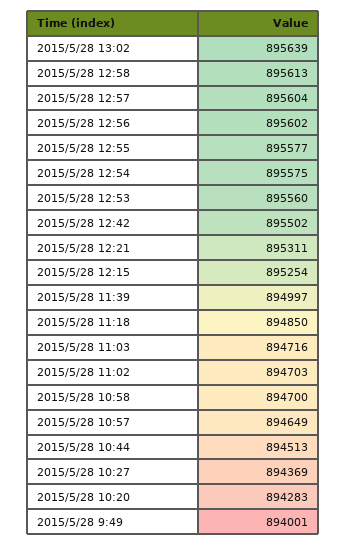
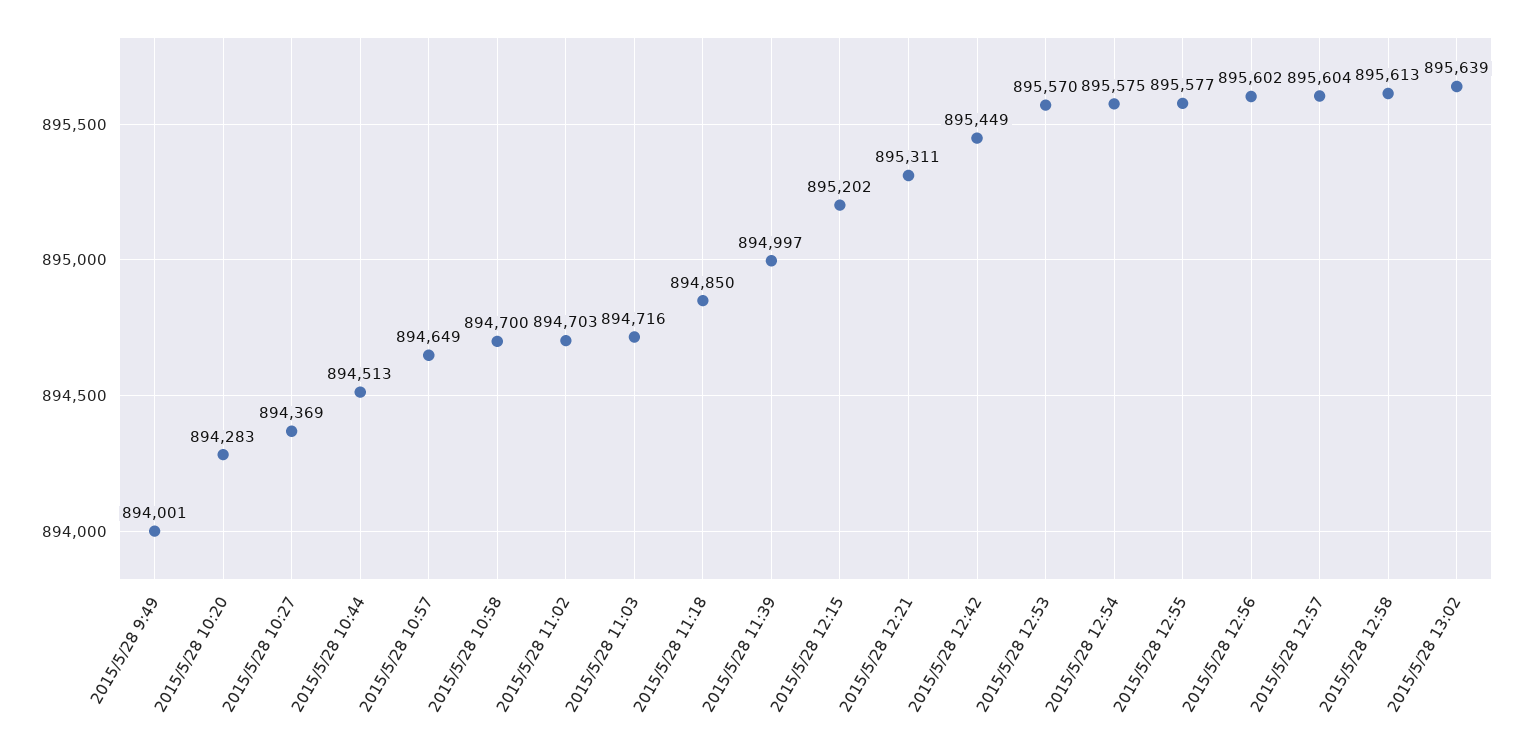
2015/5/28 12:53: 895560 -> 895570
2015/5/28 12:42: 895502 -> 895449
2015/5/28 12:15: 895254 -> 895202

